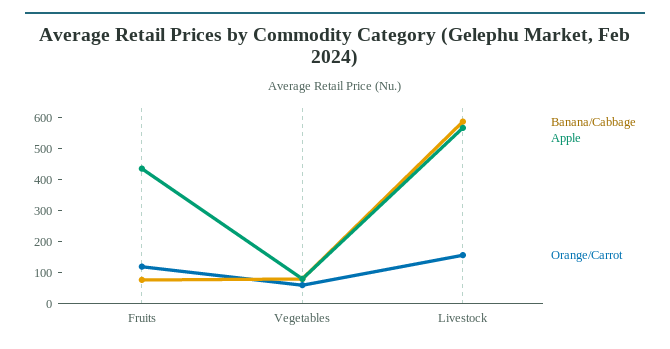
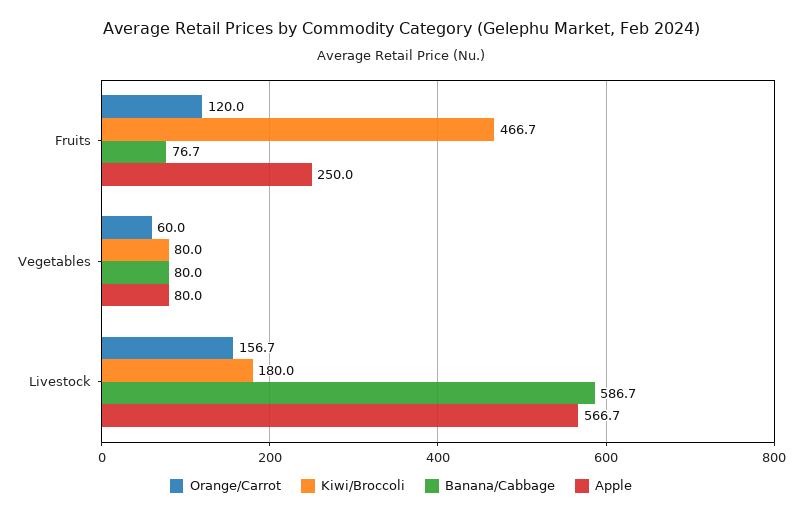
Apple, Fruits: 450 -> 250
Kiwi/Broccoli, Fruits: none -> 466.7
Kiwi/Broccoli, Vegetables: none -> 80
Kiwi/Broccoli, Livestock: none -> 180

